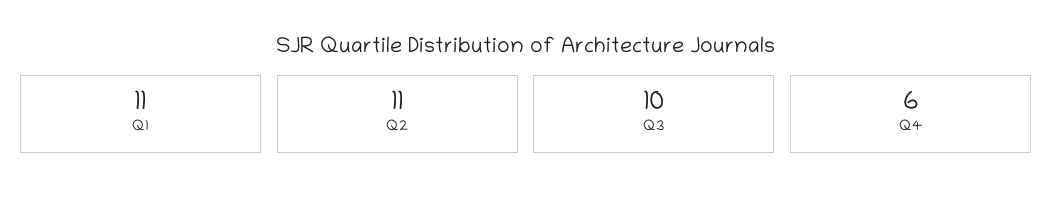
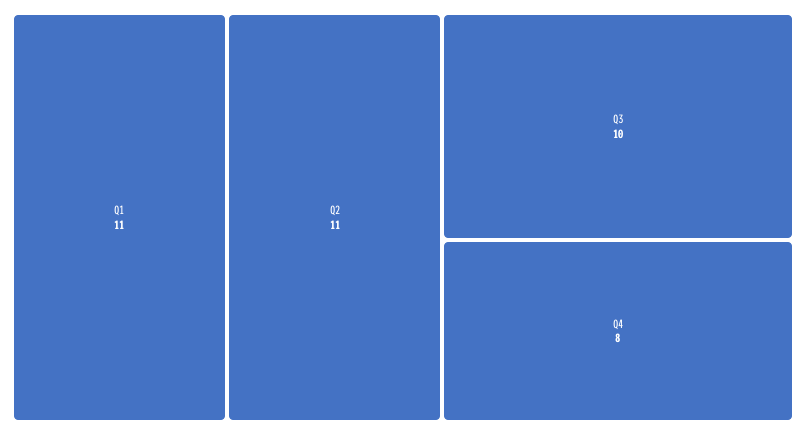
Q4: 6 -> 8

